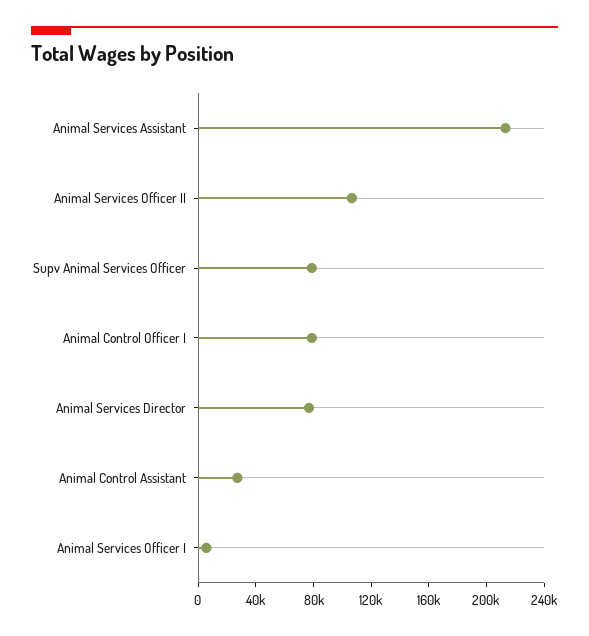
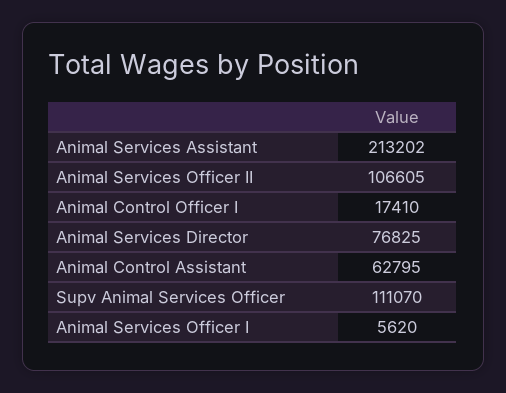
Supv Animal Services Officer: 80000 -> 111070
Animal Control Officer I: 80000 -> 17410
Animal Control Assistant: 30000 -> 62795

